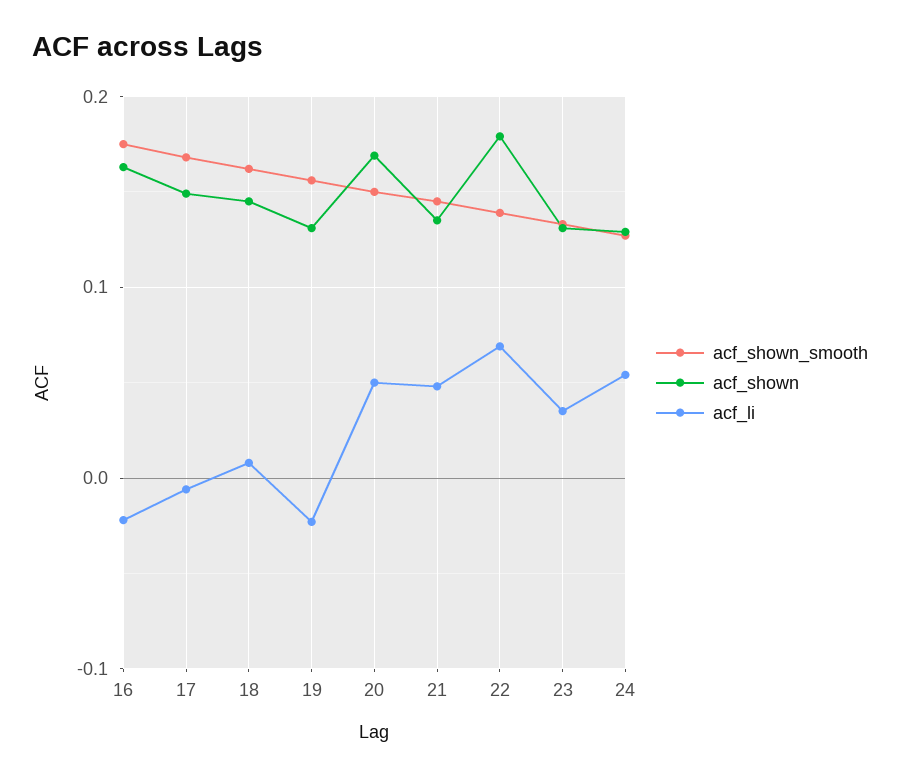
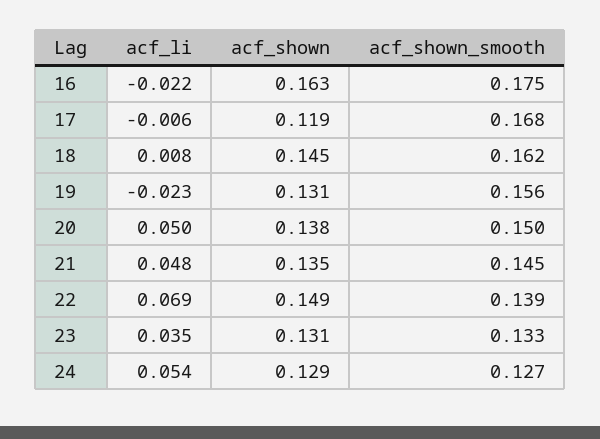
acf_shown, 17: 0.15 -> 0.119
acf_shown, 20: 0.17 -> 0.138
acf_shown, 22: 0.18 -> 0.149

